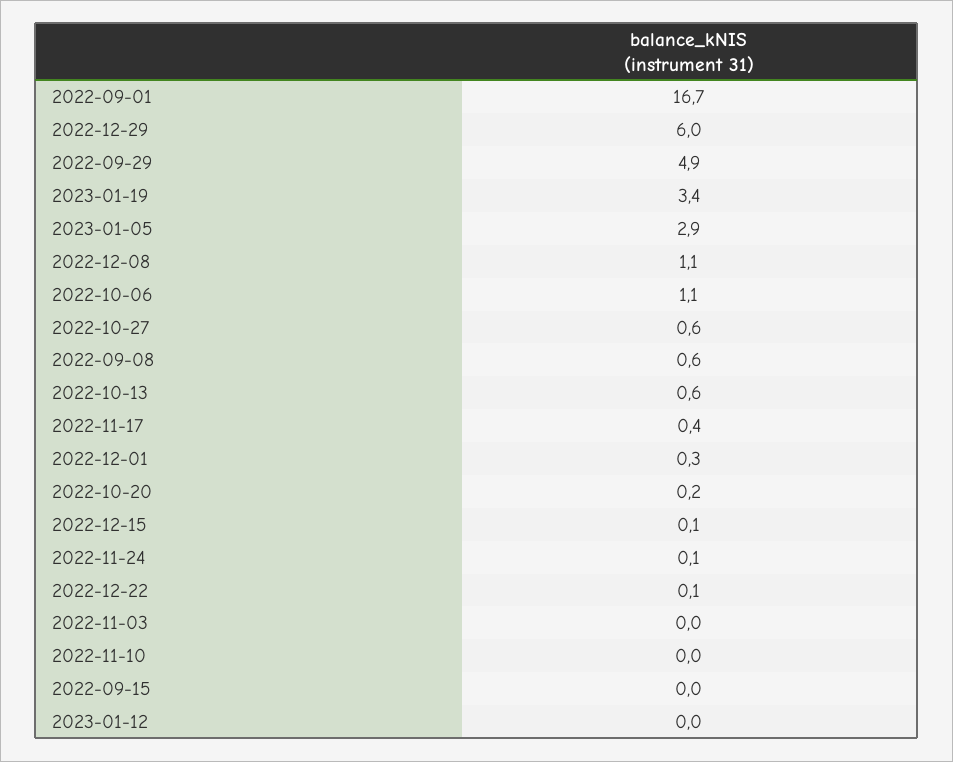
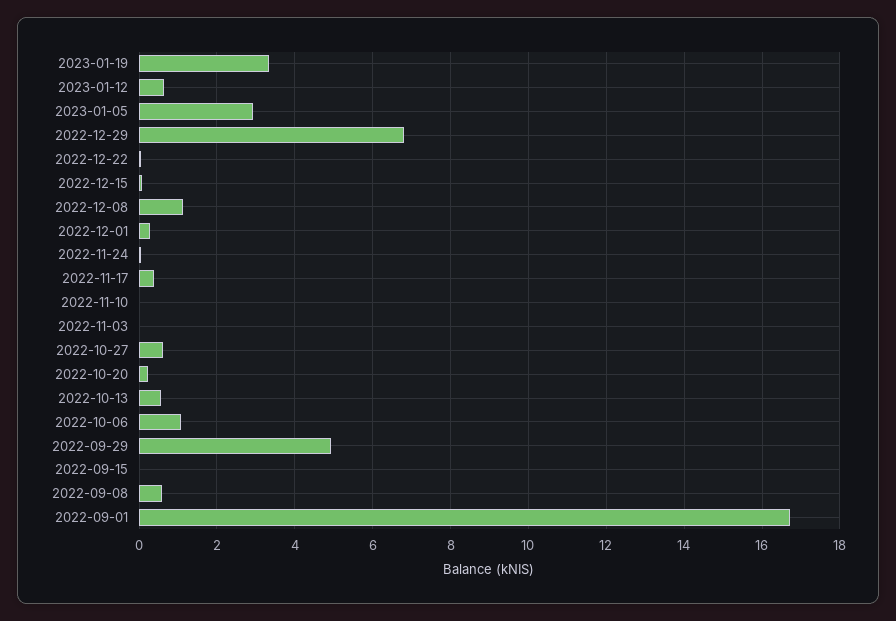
2022-12-29: 6 -> 6.8
2023-01-12: 0 -> 0.6

